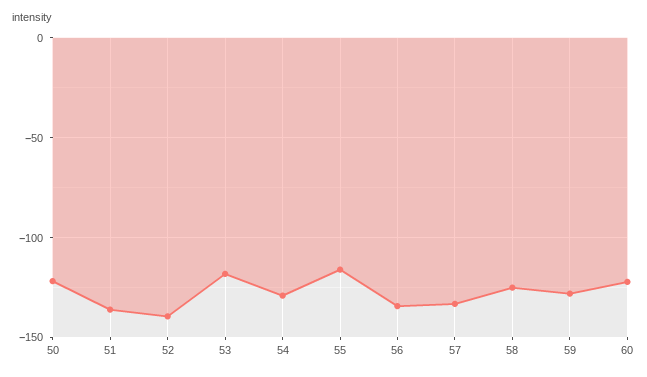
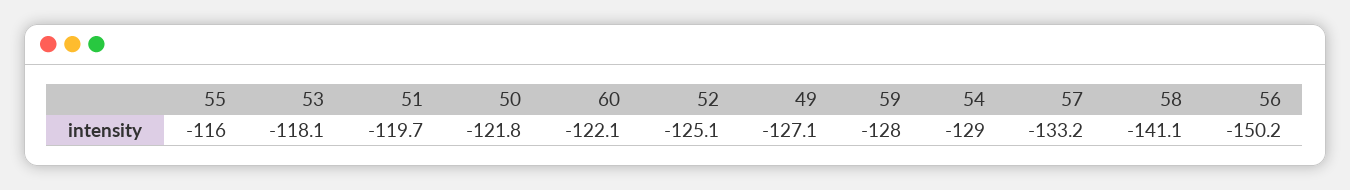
51: -135 -> -119.7
52: -140 -> -125.1
56: -135 -> -150.2
58: -125 -> -141.1
49: none -> -127.1

